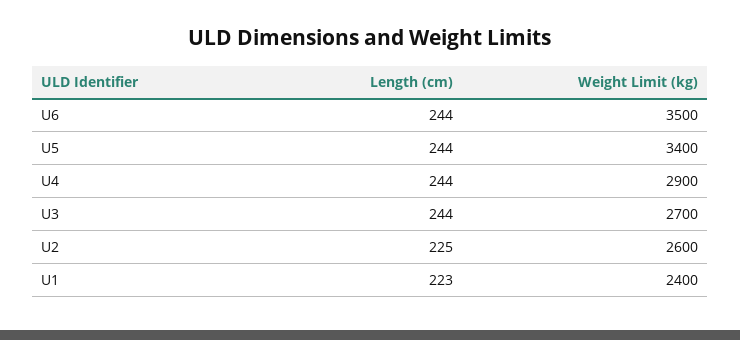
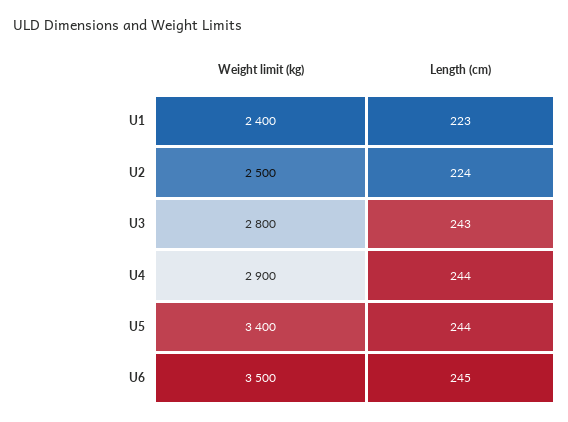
Length (cm), U6: 244 -> 245
Length (cm), U3: 244 -> 243
Weight Limit (kg), U3: 2700 -> 2800
Length (cm), U2: 225 -> 224
Weight Limit (kg), U2: 2600 -> 2500

